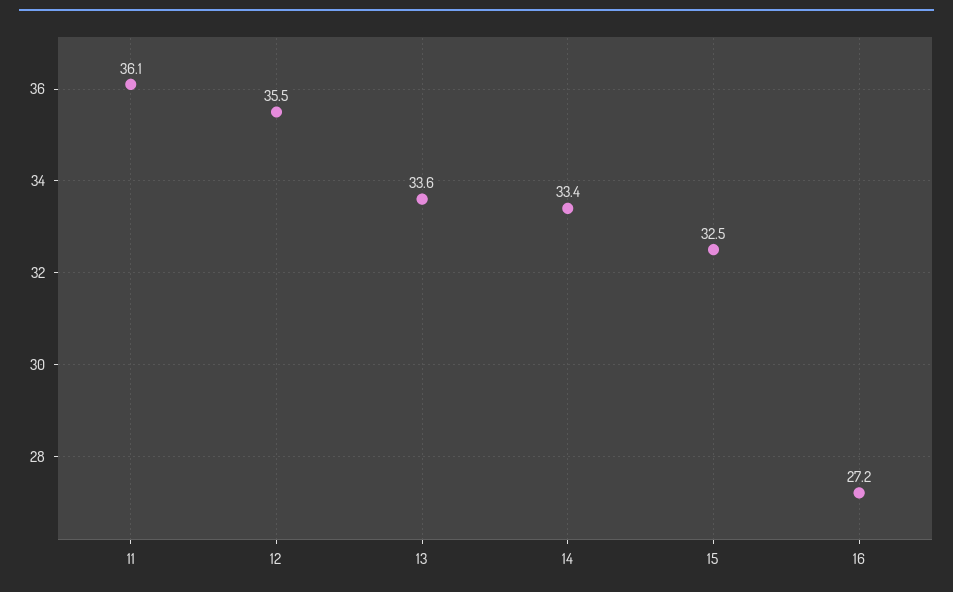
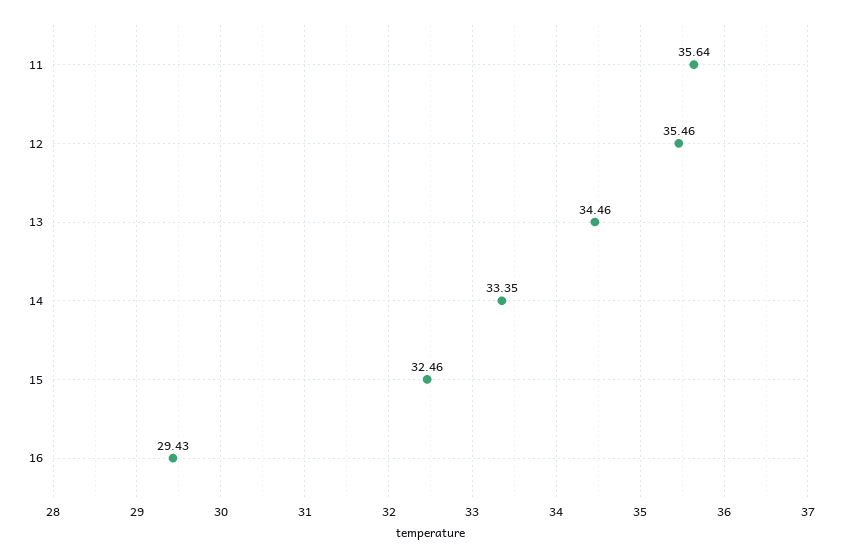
11: 36.1 -> 35.64
13: 33.6 -> 34.46
16: 27.2 -> 29.43

